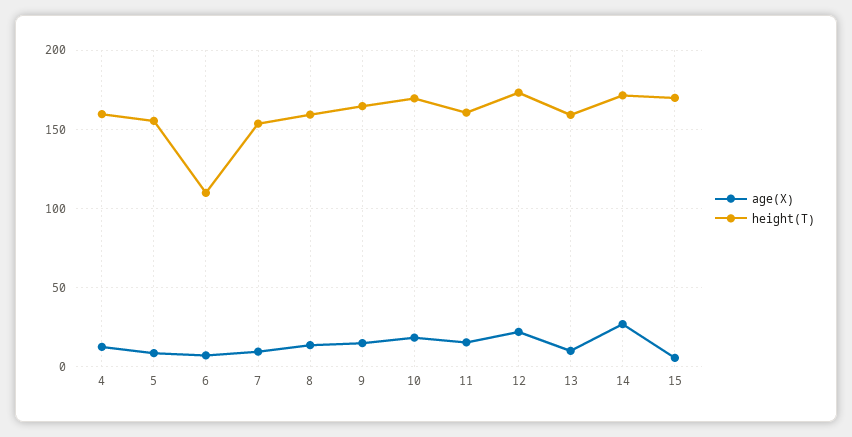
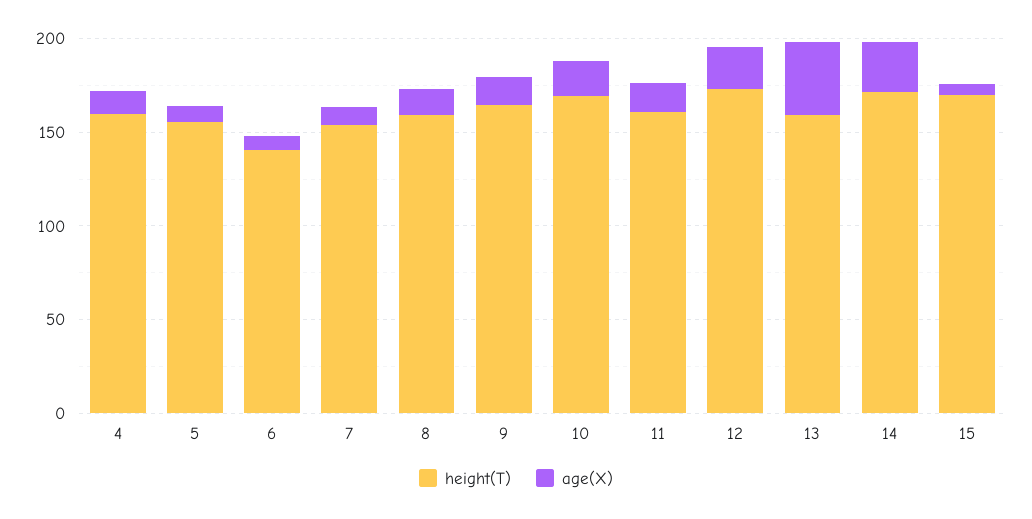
height(T), 6: 110 -> 140
age(X), 13: 10 -> 40

